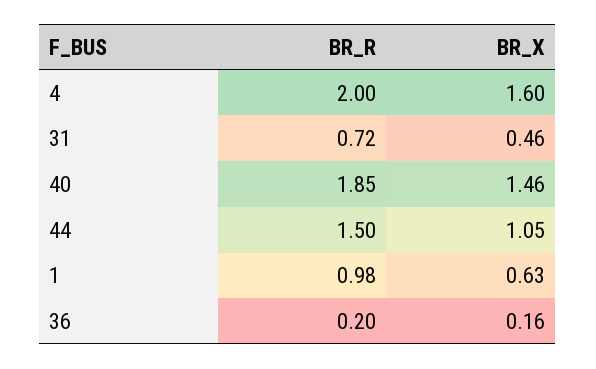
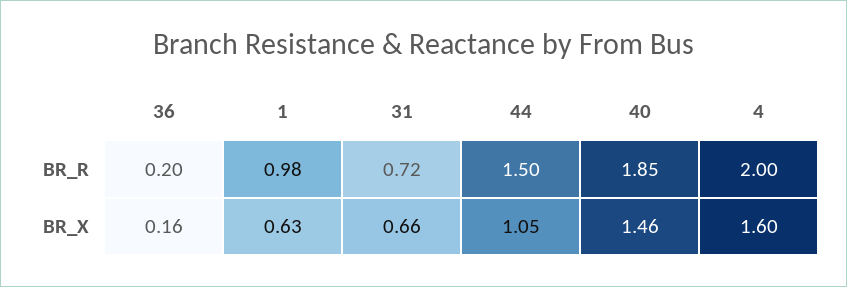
BR_X, 31: 0.46 -> 0.66

